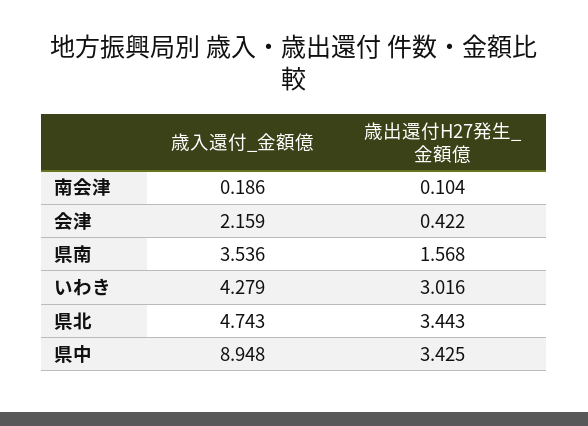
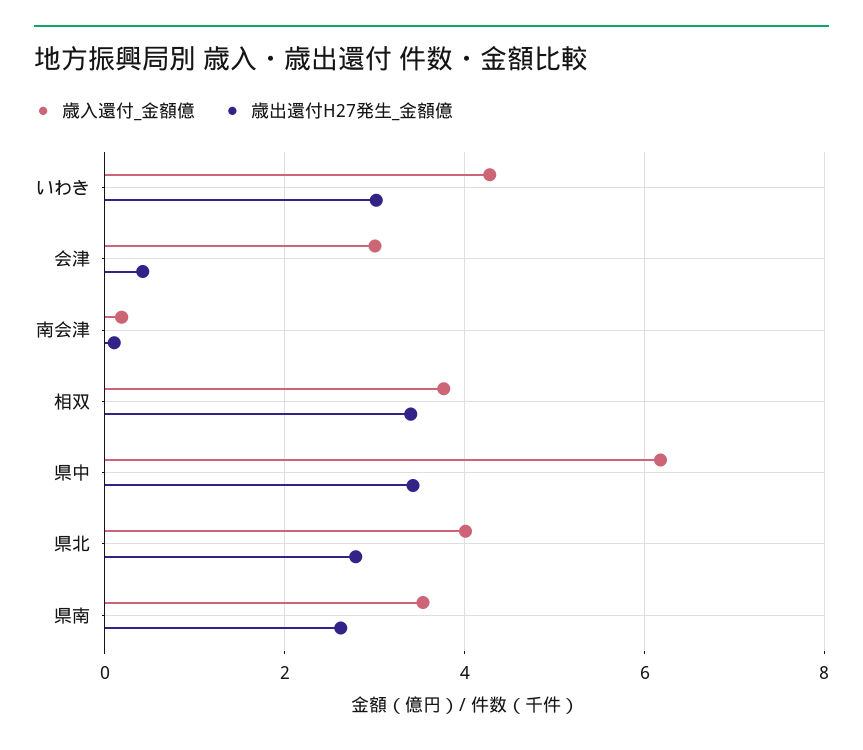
歳入還付_金額億, 会津: 2.159 -> 3
歳出還付H27発生_金額億, 県南: 1.568 -> 2.6
歳入還付_金額億, 県北: 4.743 -> 4
歳出還付H27発生_金額億, 県北: 3.443 -> 2.8
歳入還付_金額億, 県中: 8.948 -> 6.2
歳入還付_金額億, 相双: none -> 3.8
歳出還付H27発生_金額億, 相双: none -> 3.4

